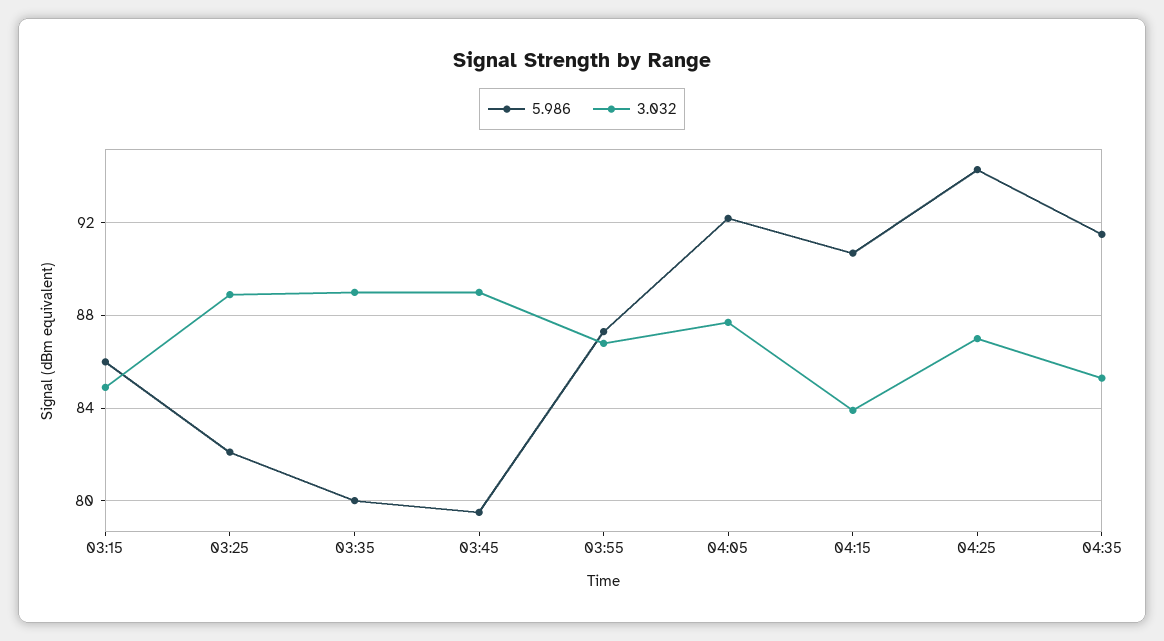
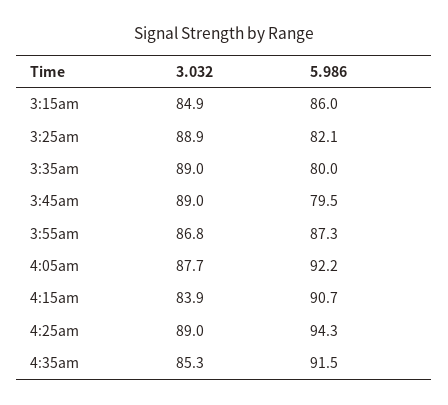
3.032, 04:25: 87 -> 89

